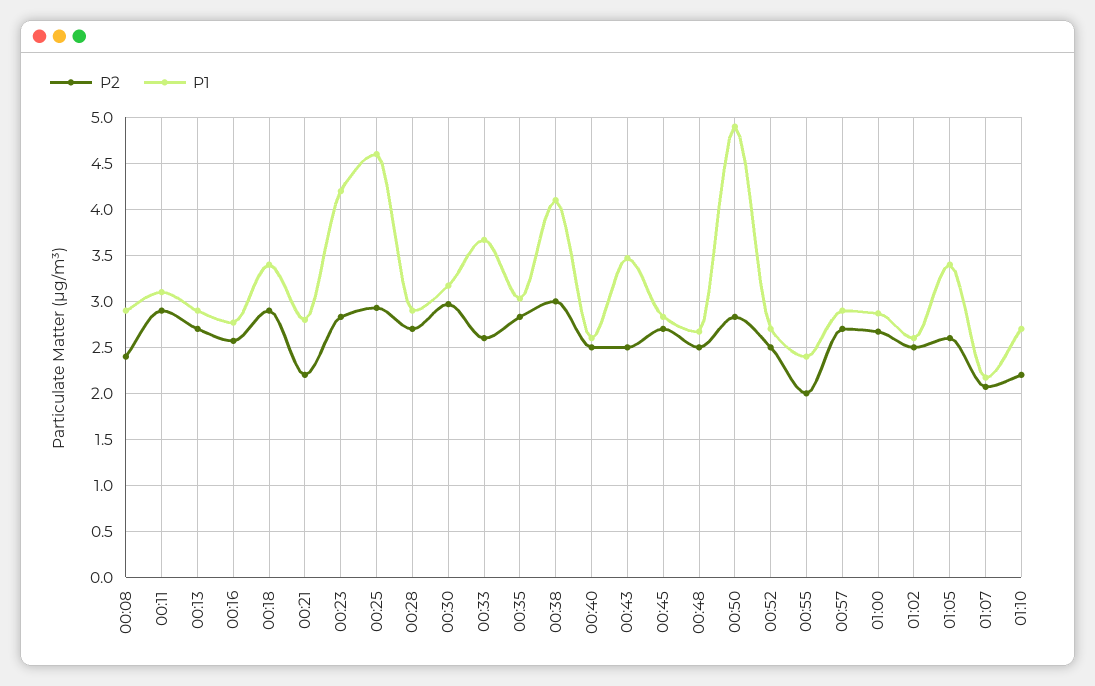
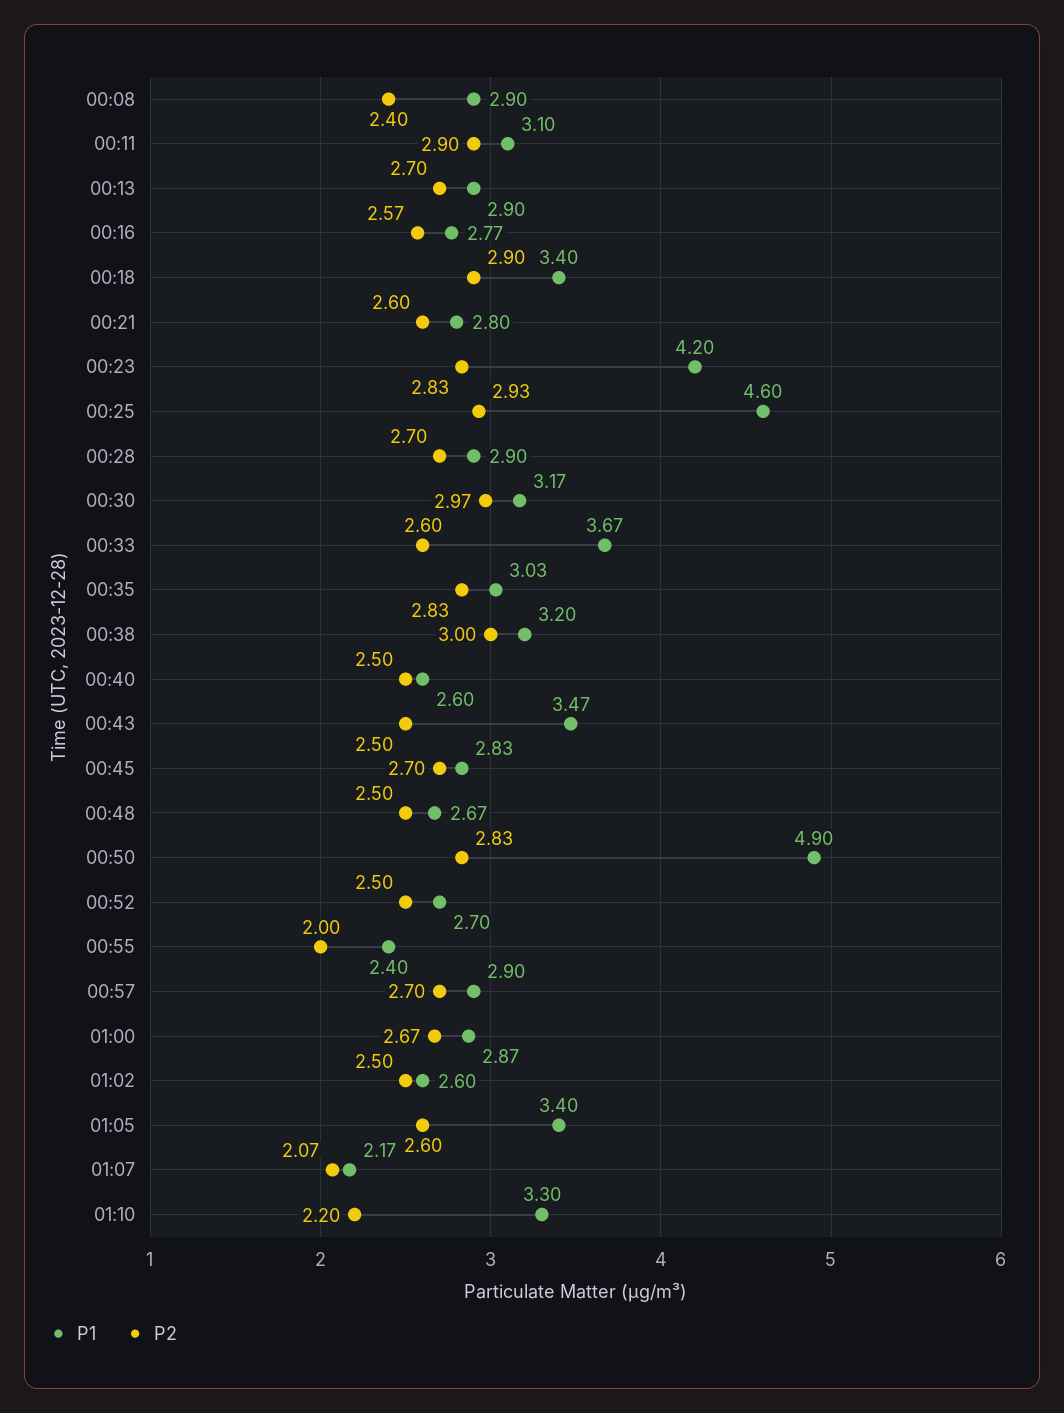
P2, 00:21: 2.2 -> 2.6
P1, 00:38: 4.1 -> 3.2
P1, 01:10: 2.7 -> 3.3

